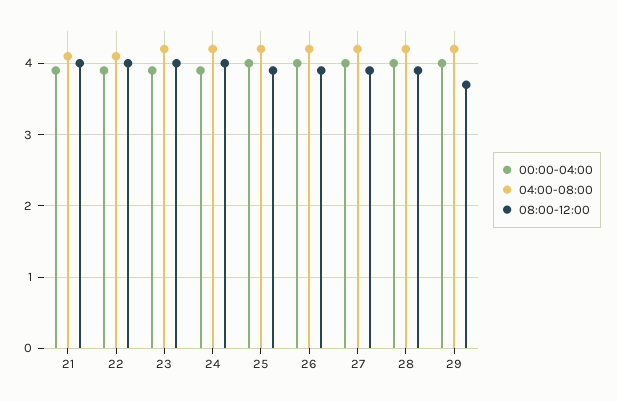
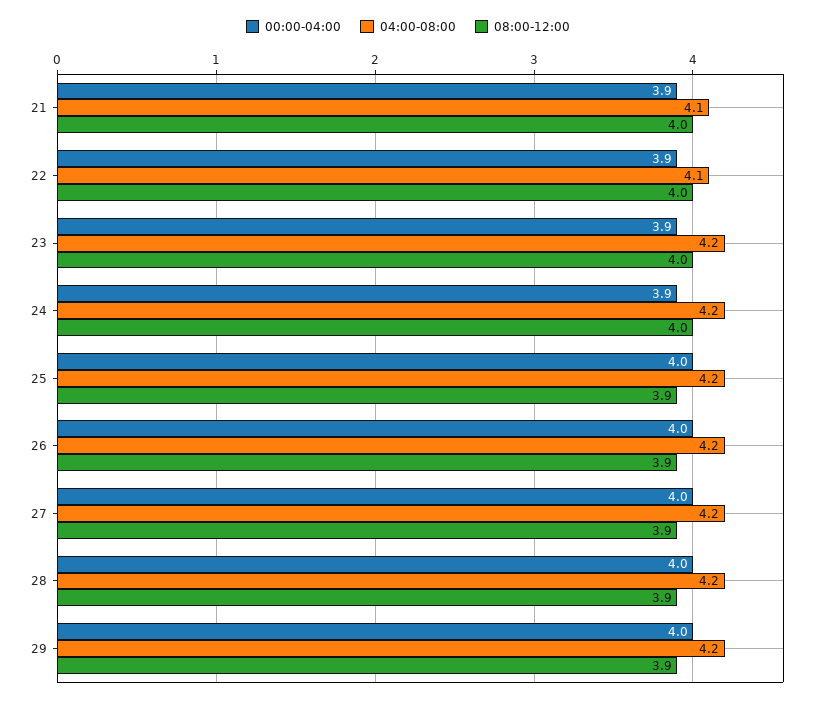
08:00-12:00, 29: 3.7 -> 3.9

